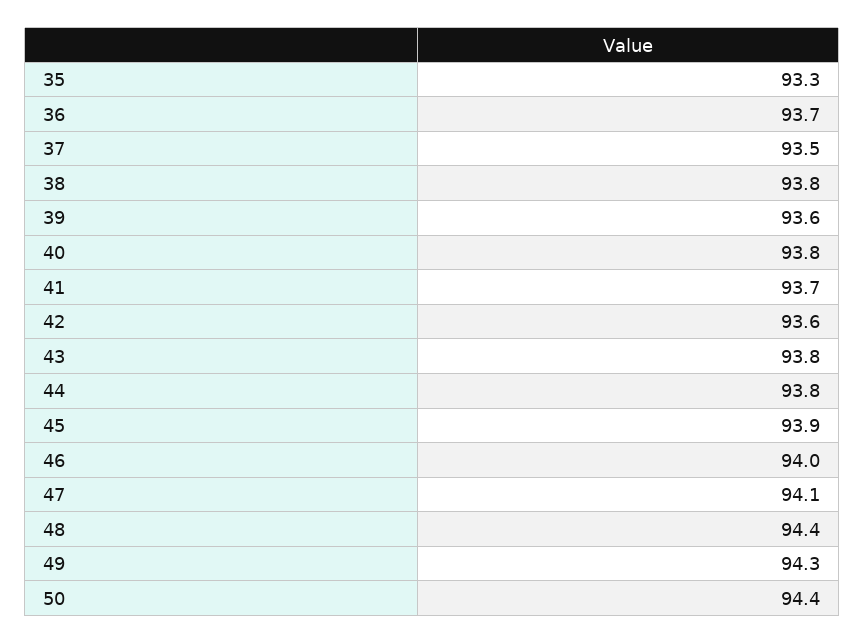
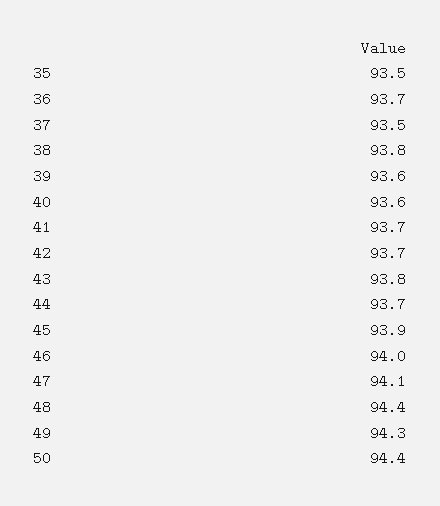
35: 93.3 -> 93.5
40: 93.8 -> 93.6
42: 93.6 -> 93.7
44: 93.8 -> 93.7

